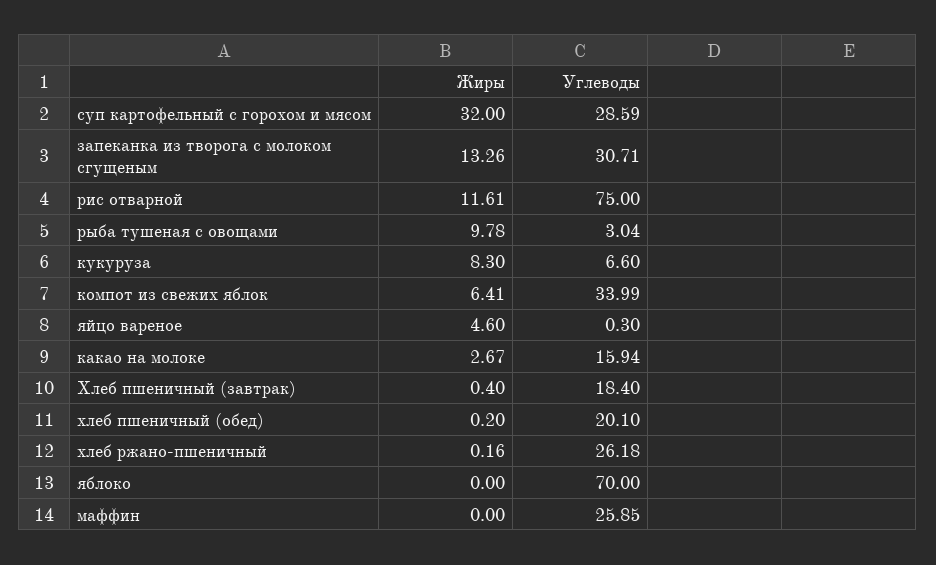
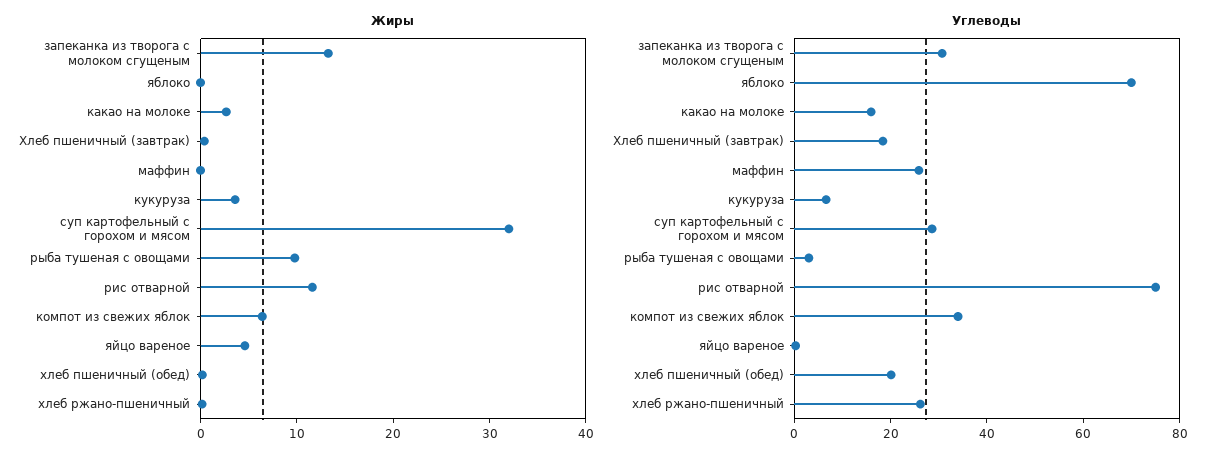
Жиры, кукуруза: 8.3 -> 4

